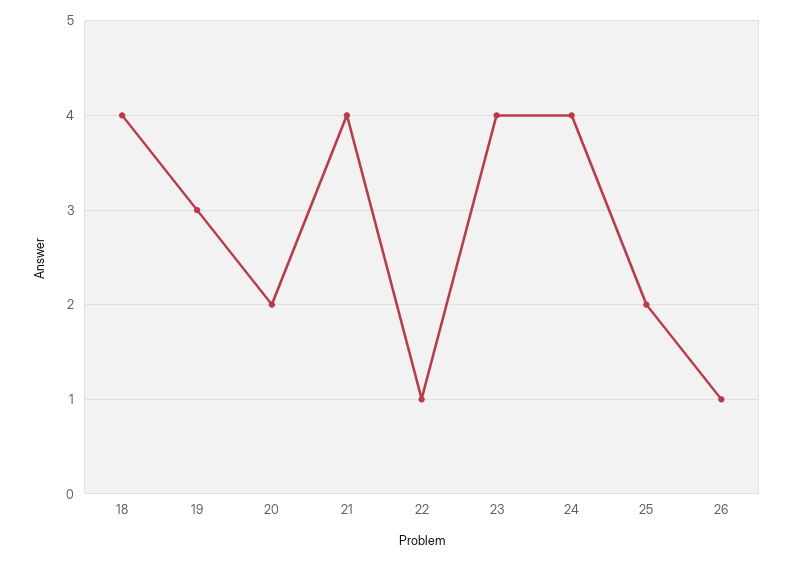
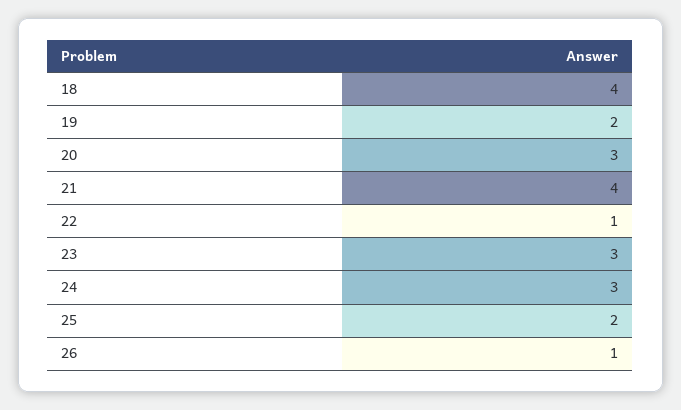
19: 3 -> 2
20: 2 -> 3
23: 4 -> 3
24: 4 -> 3

